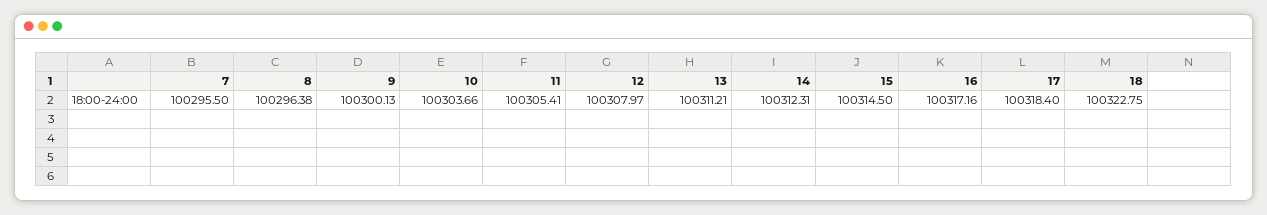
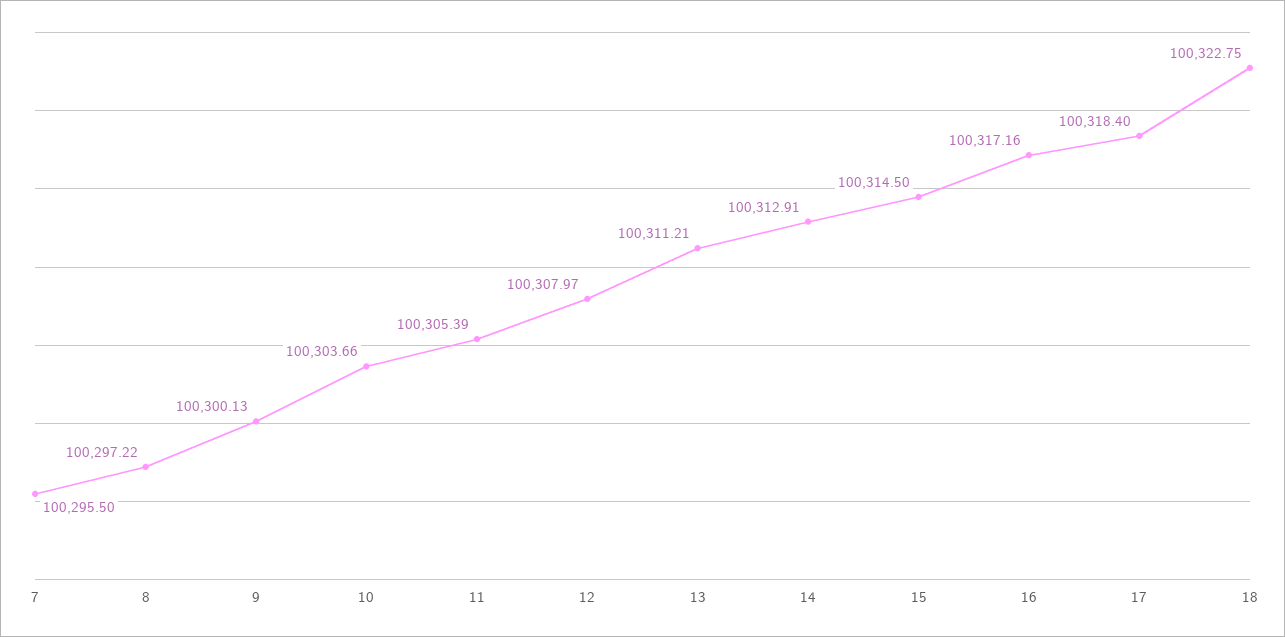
8: 100296.38 -> 100297.22
11: 100305.41 -> 100305.39
14: 100312.31 -> 100312.91

